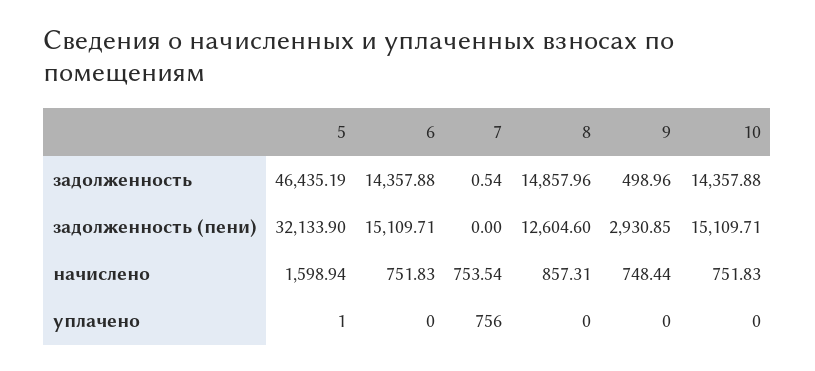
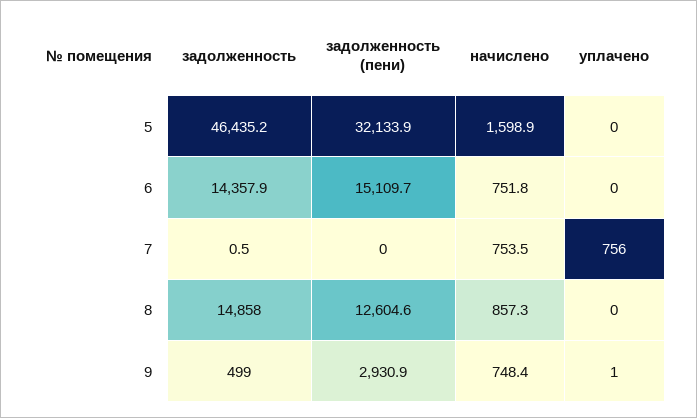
10, задолженность: 14357.88 -> none
10, задолженность (пени): 15109.71 -> none
10, начислено: 751.83 -> none
5, уплачено: 1 -> 0
9, уплачено: 0 -> 1
10, уплачено: 0 -> none

